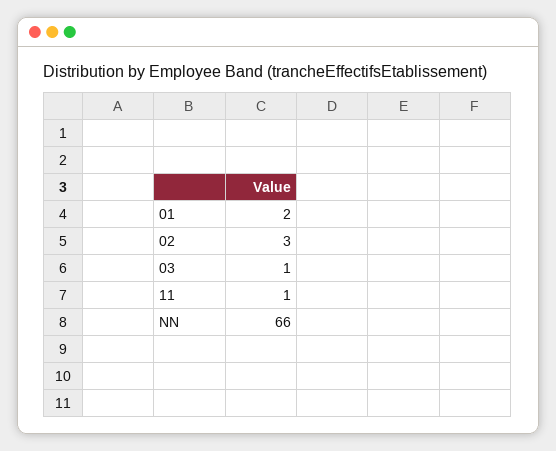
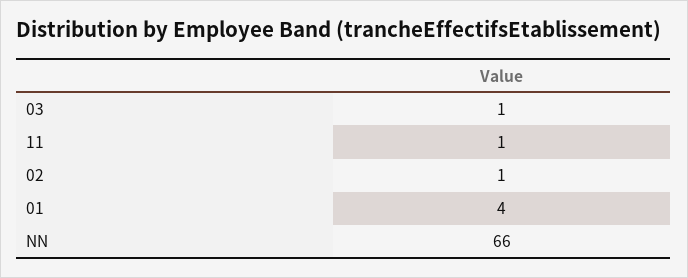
01: 2 -> 4
02: 3 -> 1

